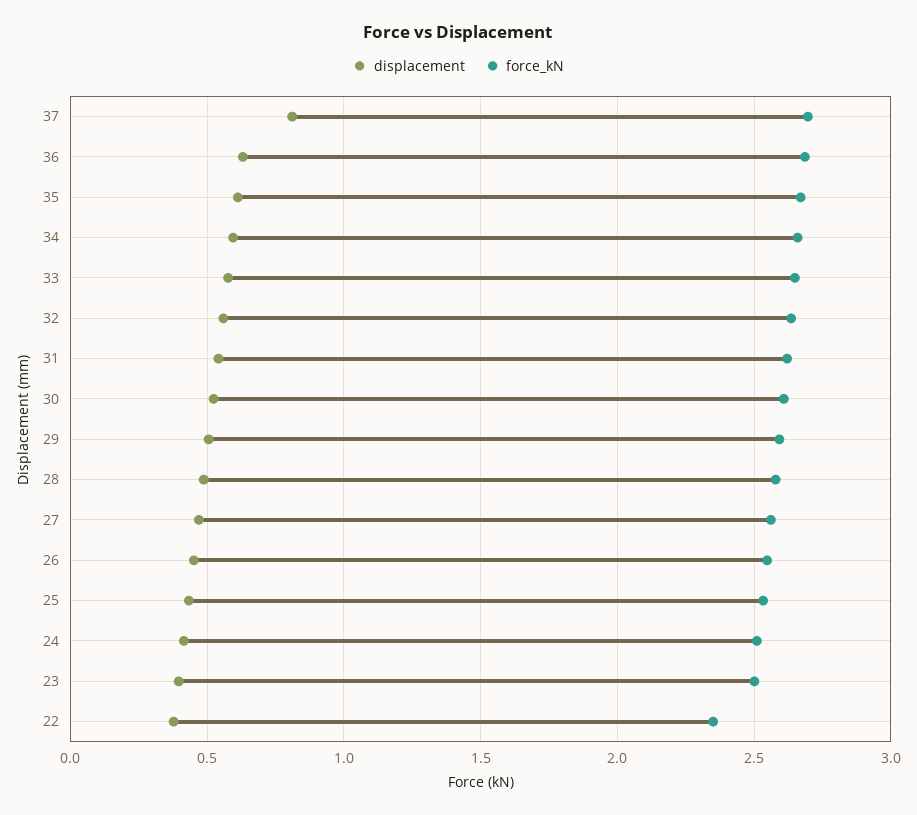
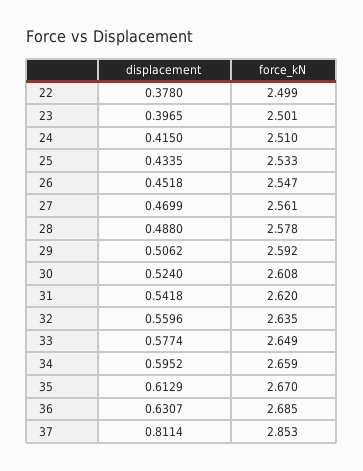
force_kN, 37: 2.7 -> 2.853
force_kN, 22: 2.35 -> 2.499

